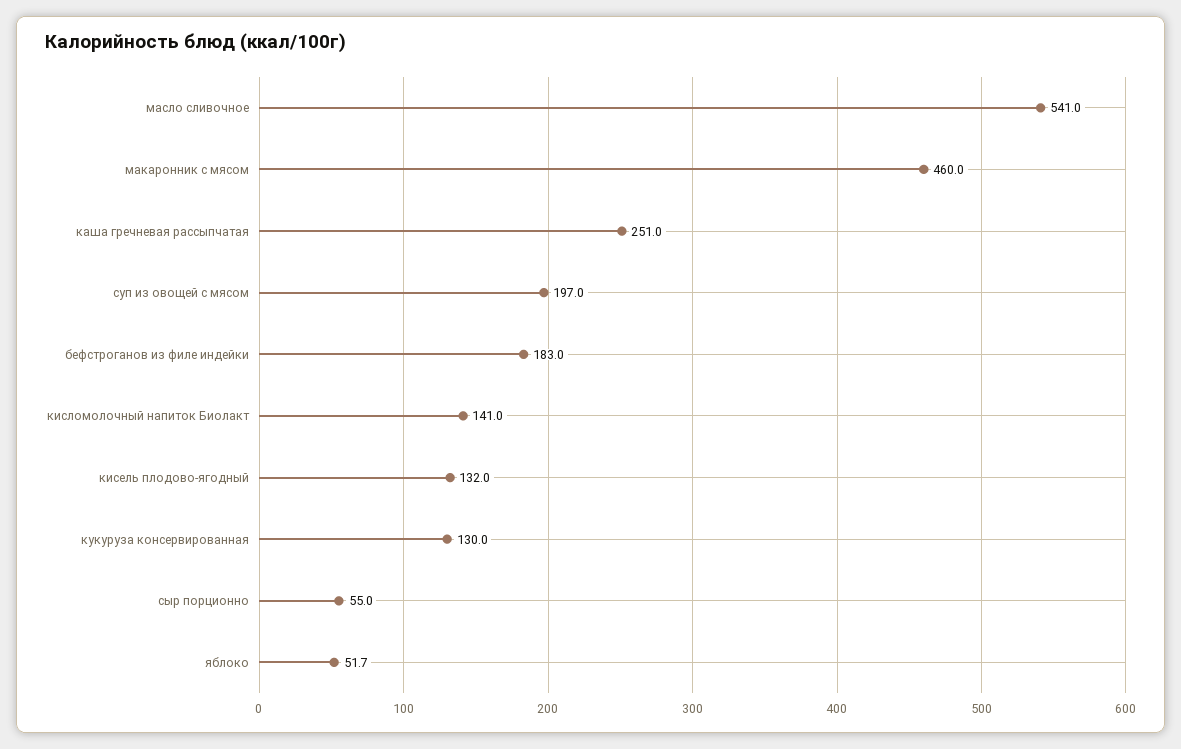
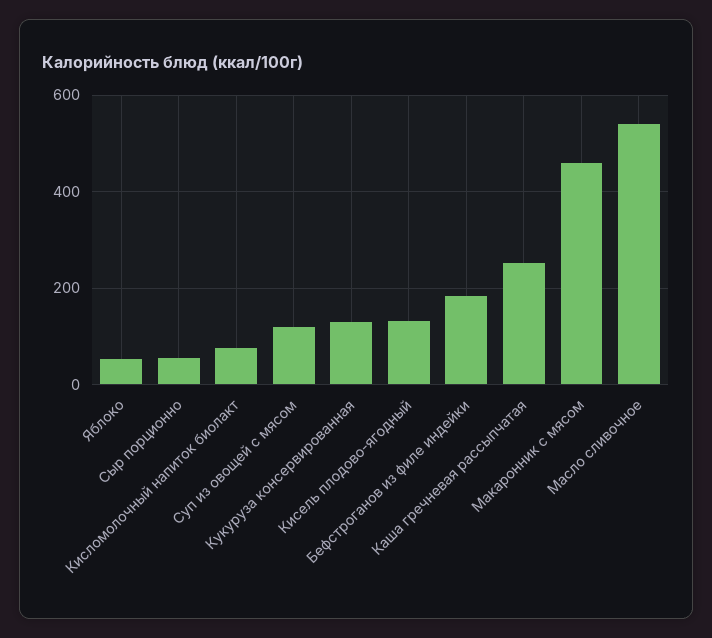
суп из овощей с мясом: 197 -> 120
кисломолочный напиток Биолакт: 141 -> 80

